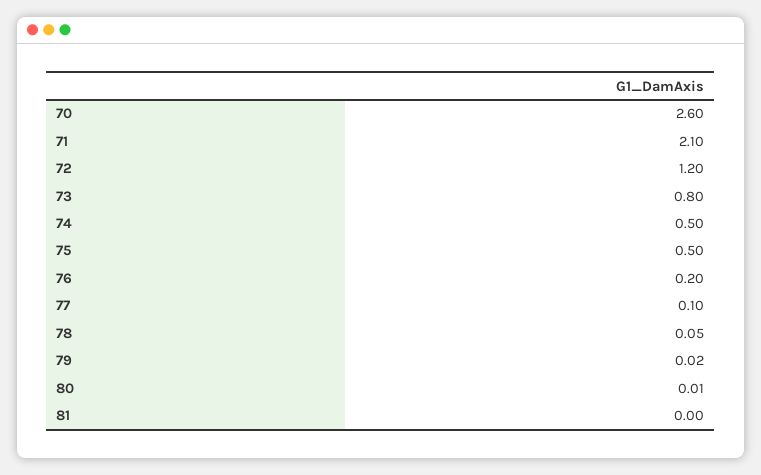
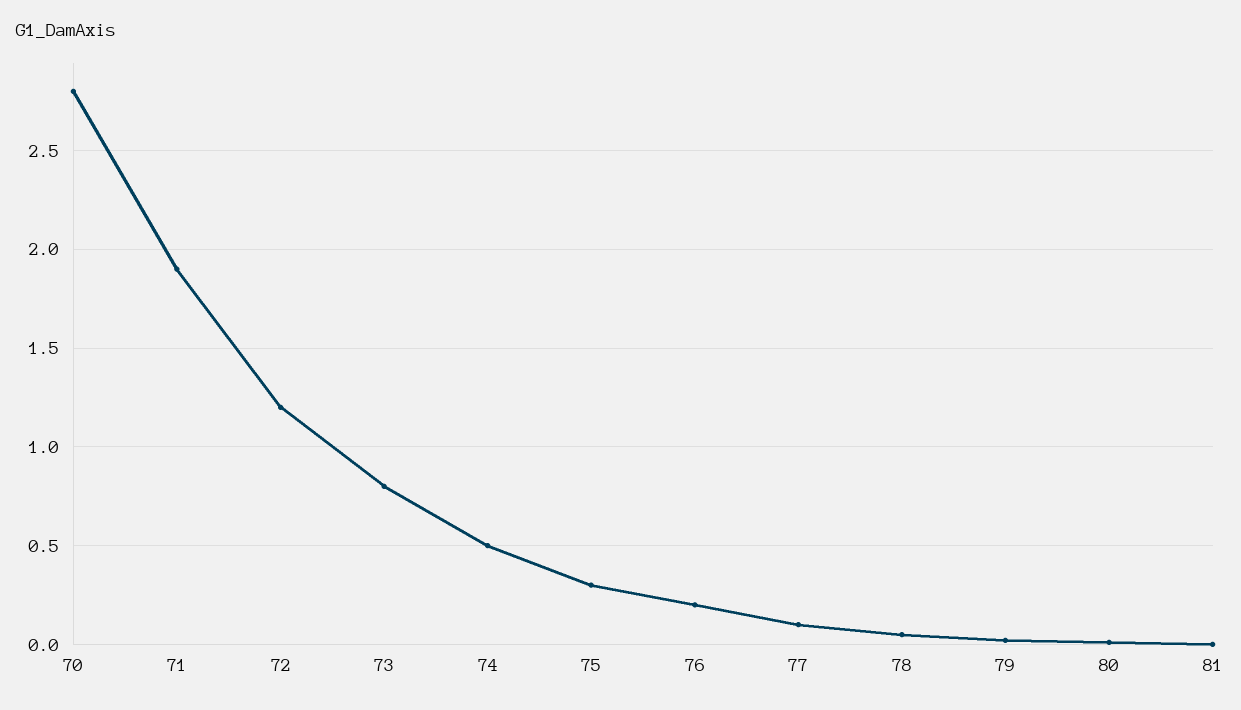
70: 2.6 -> 2.8
71: 2.1 -> 1.9
75: 0.5 -> 0.3

